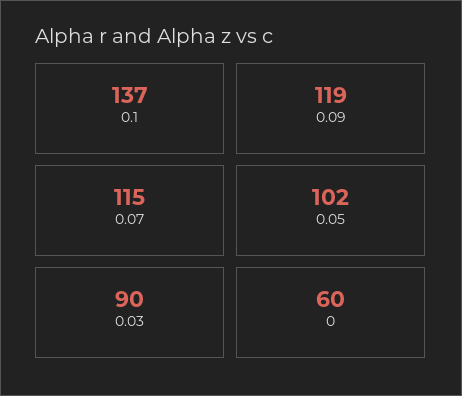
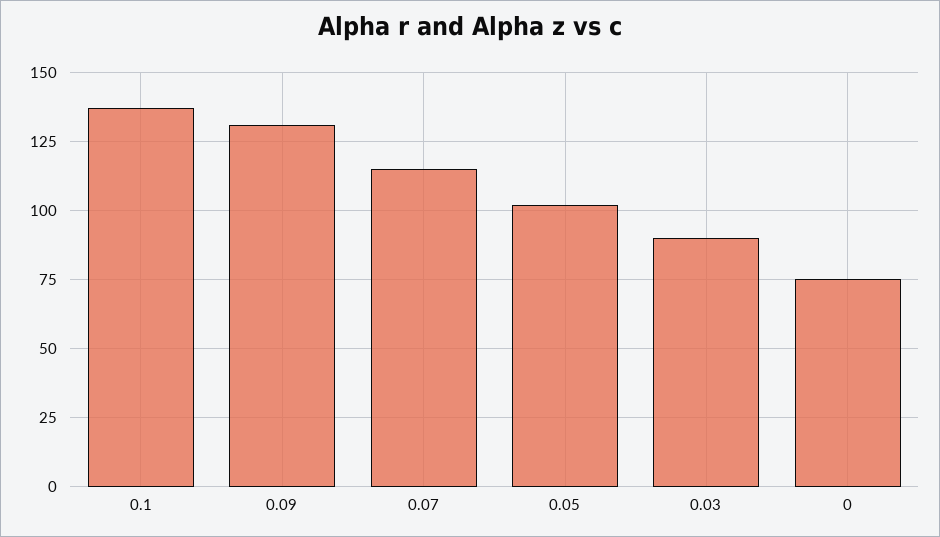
0.09: 119 -> 130
0: 60 -> 75

